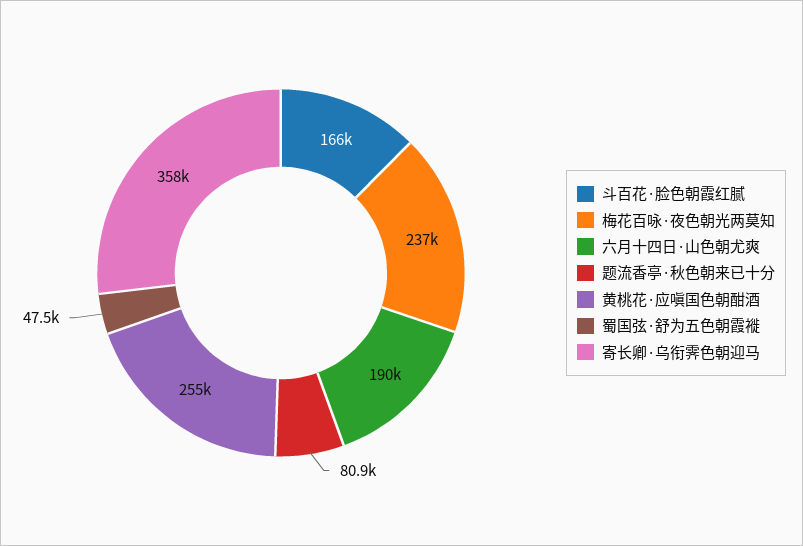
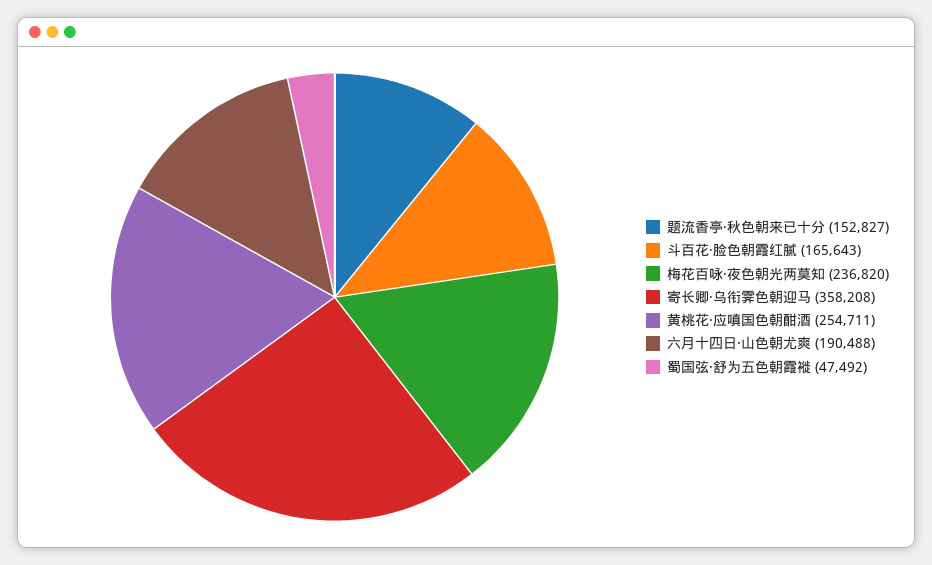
题流香亭·秋色朝来已十分: 80900 -> 152827

